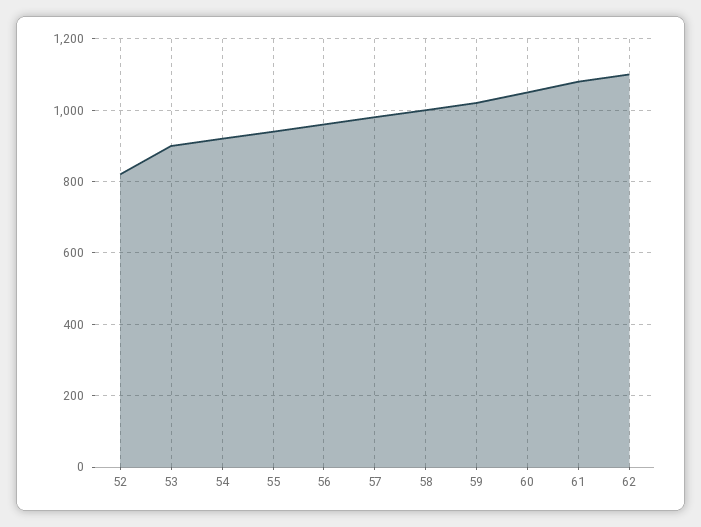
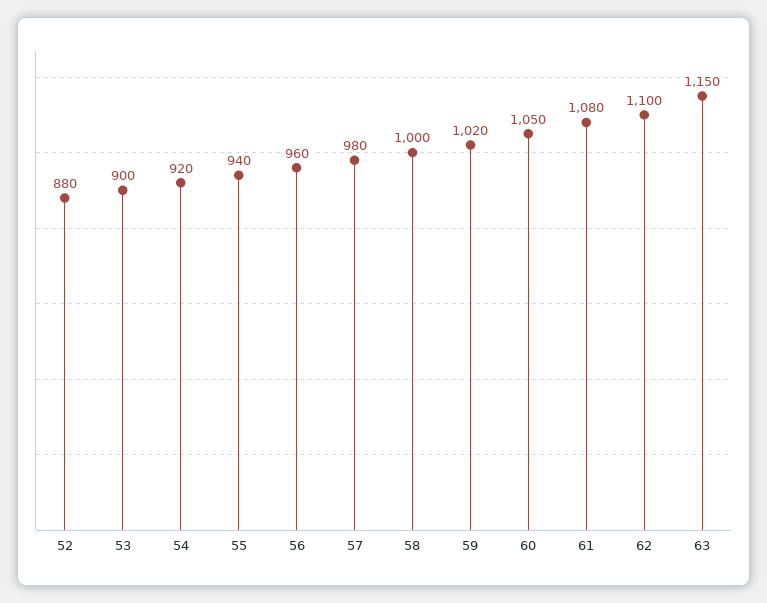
52: 820 -> 880
63: none -> 1150

